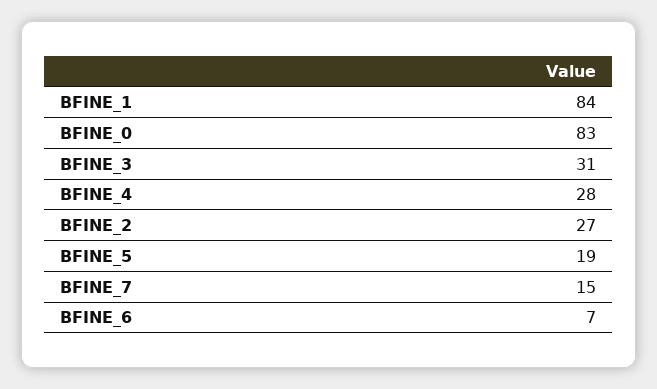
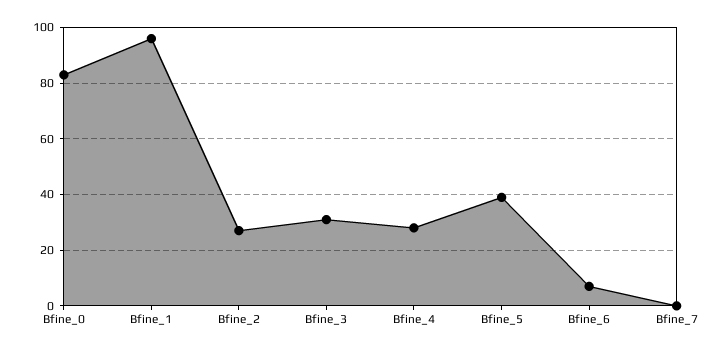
BFINE_1: 84 -> 95
BFINE_5: 19 -> 40
BFINE_7: 15 -> 0

